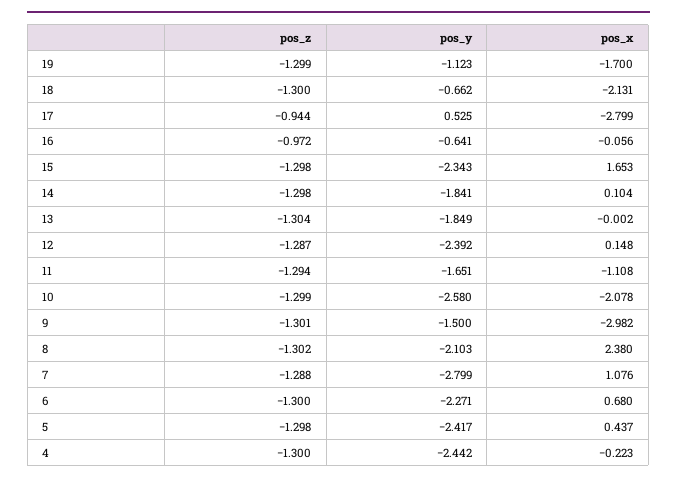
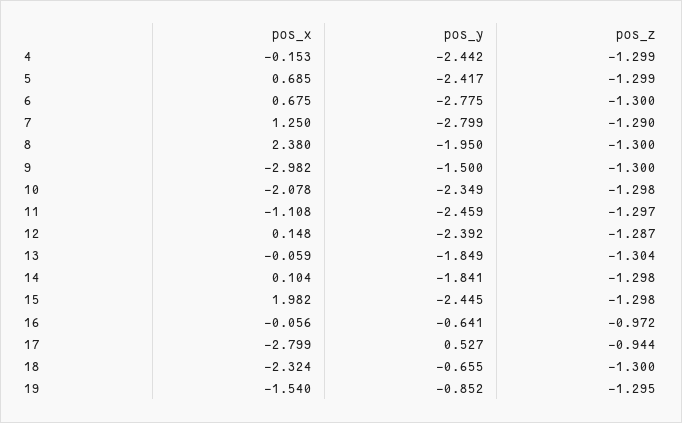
pos_z, 19: -1.299 -> -1.295
pos_y, 19: -1.123 -> -0.852
pos_x, 19: -1.7 -> -1.54
pos_y, 18: -0.662 -> -0.655
pos_x, 18: -2.131 -> -2.324
pos_y, 17: 0.525 -> 0.527
pos_y, 15: -2.343 -> -2.445
pos_x, 15: 1.653 -> 1.982
pos_x, 13: -0.002 -> -0.059
pos_z, 11: -1.294 -> -1.297
pos_y, 11: -1.651 -> -2.459
pos_z, 10: -1.299 -> -1.298
pos_y, 10: -2.58 -> -2.349
pos_z, 9: -1.301 -> -1.3
pos_z, 8: -1.302 -> -1.3
pos_y, 8: -2.103 -> -1.95
pos_z, 7: -1.288 -> -1.29
pos_x, 7: 1.076 -> 1.25
pos_y, 6: -2.271 -> -2.775
pos_x, 6: 0.68 -> 0.675
pos_z, 5: -1.298 -> -1.299
pos_x, 5: 0.437 -> 0.685
pos_z, 4: -1.3 -> -1.299
pos_x, 4: -0.223 -> -0.153

